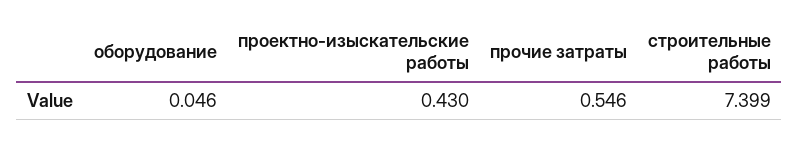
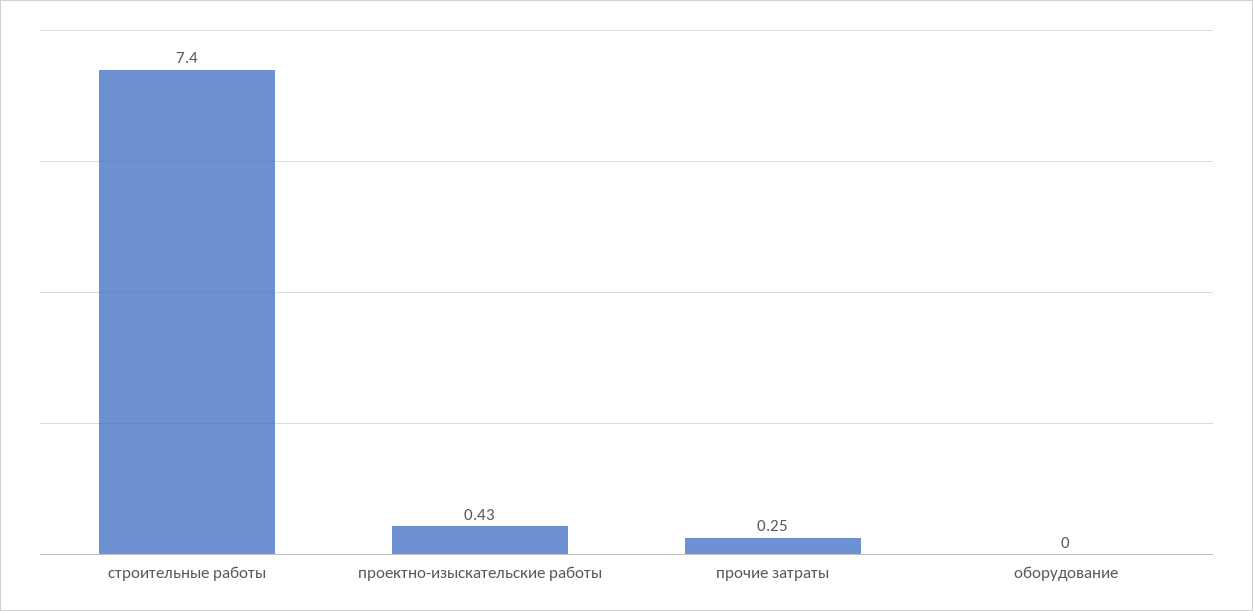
оборудование: 0.046 -> 0
прочие затраты: 0.546 -> 0.25

